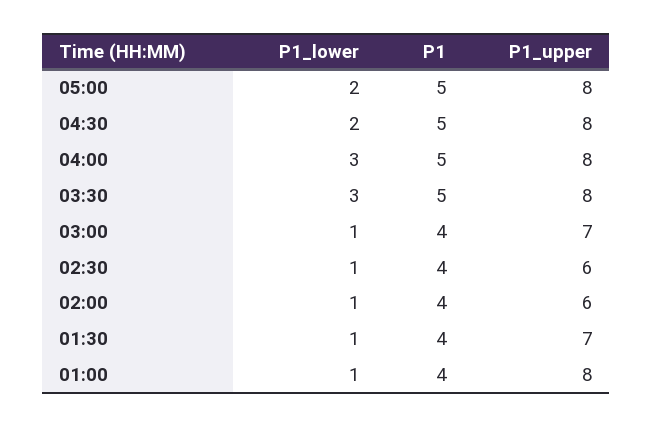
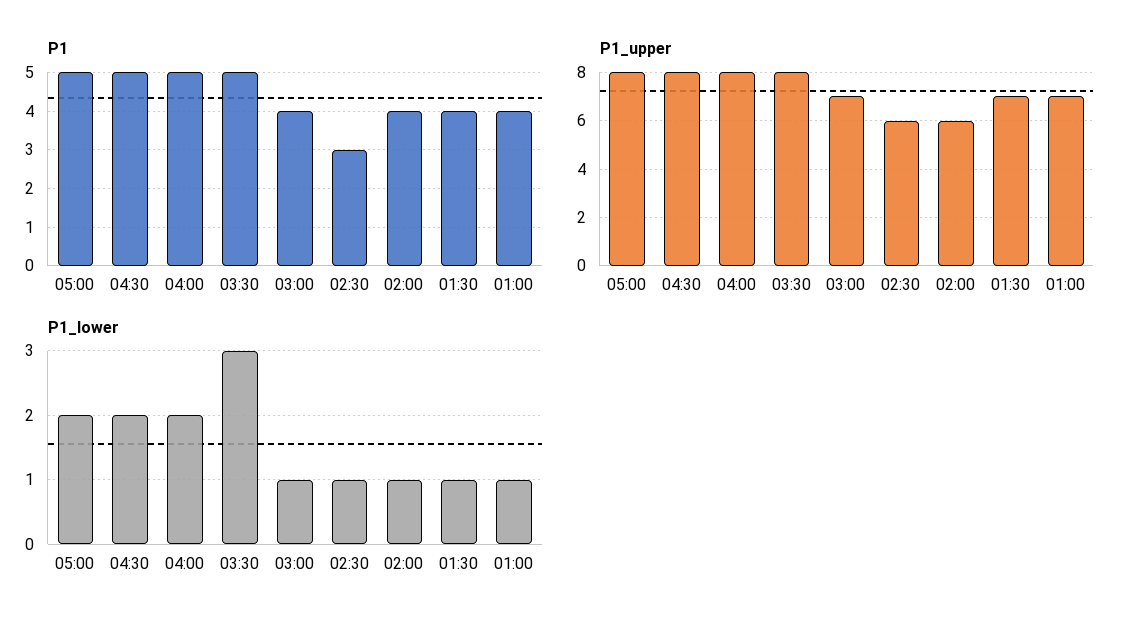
P1_lower, 04:00: 3 -> 2
P1, 02:30: 4 -> 3
P1_upper, 01:00: 8 -> 7

